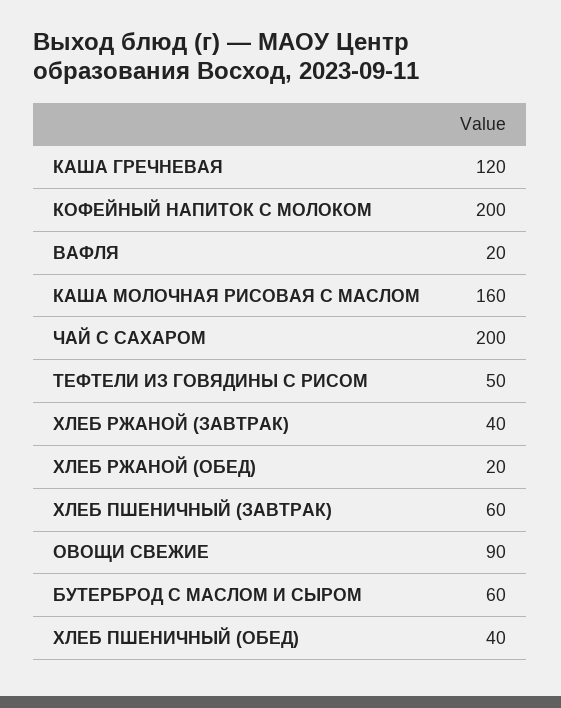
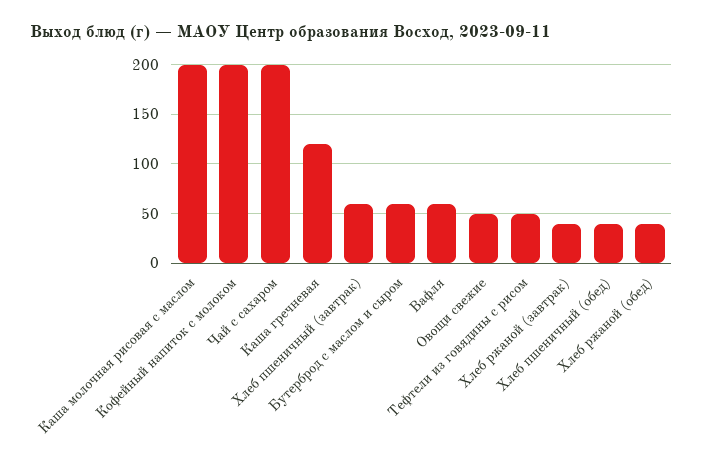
ВАФЛЯ: 20 -> 60
КАША МОЛОЧНАЯ РИСОВАЯ С МАСЛОМ: 160 -> 200
ХЛЕБ РЖАНОЙ (ОБЕД): 20 -> 40
ОВОЩИ СВЕЖИЕ: 90 -> 50

